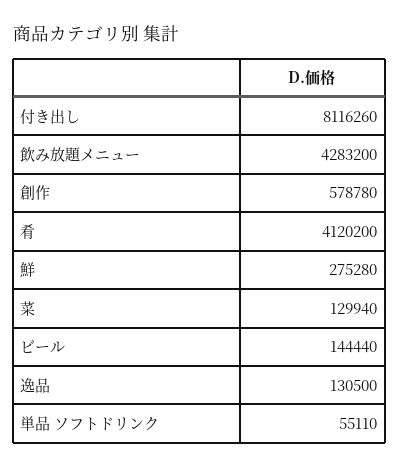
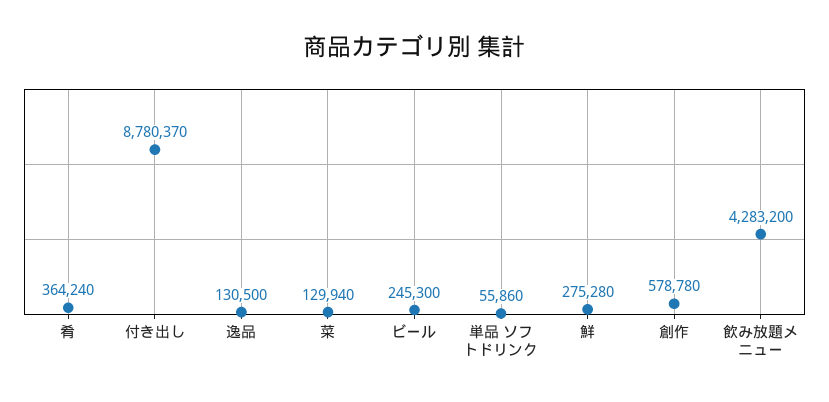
付き出し: 8116260 -> 8780370
肴: 4120200 -> 364240
ビール: 144440 -> 245300
単品 ソフトドリンク: 55110 -> 55860

